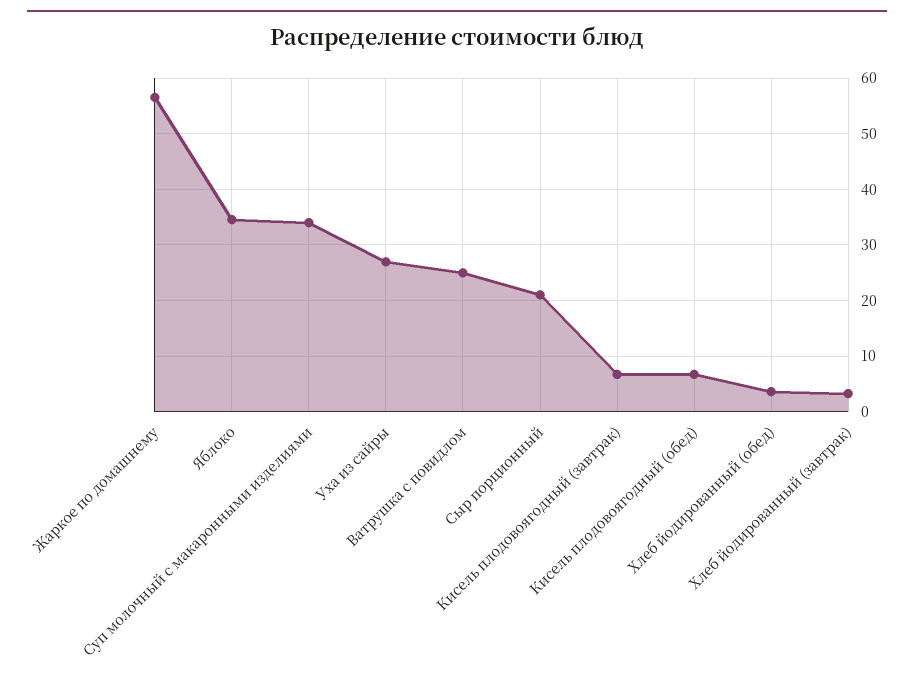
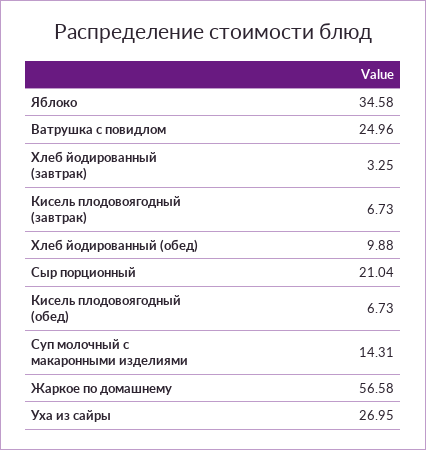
Суп молочный с макаронными изделиями: 34 -> 14.31
Хлеб йодированный (обед): 4 -> 9.88

